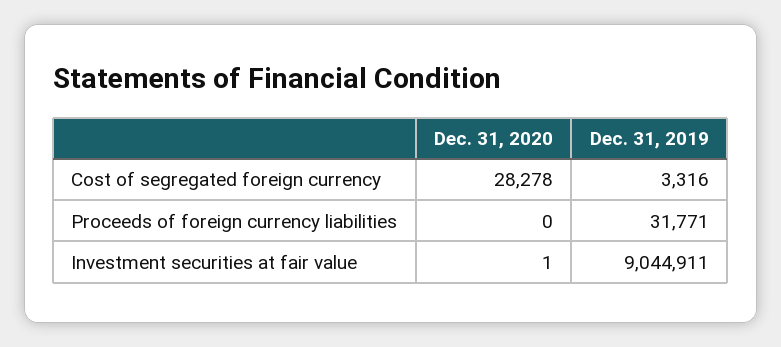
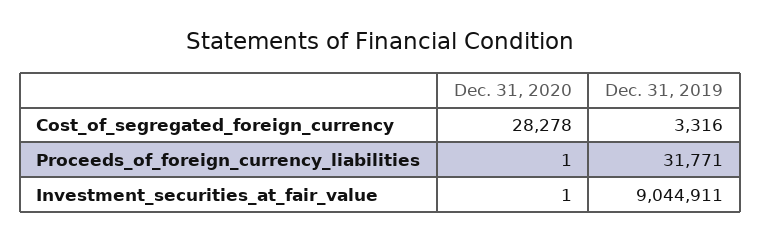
Dec. 31, 2020, Proceeds of foreign currency liabilities: 0 -> 1

